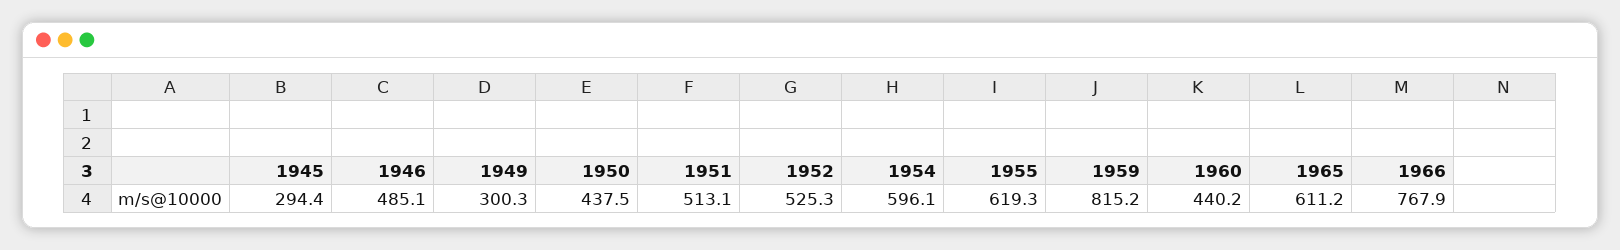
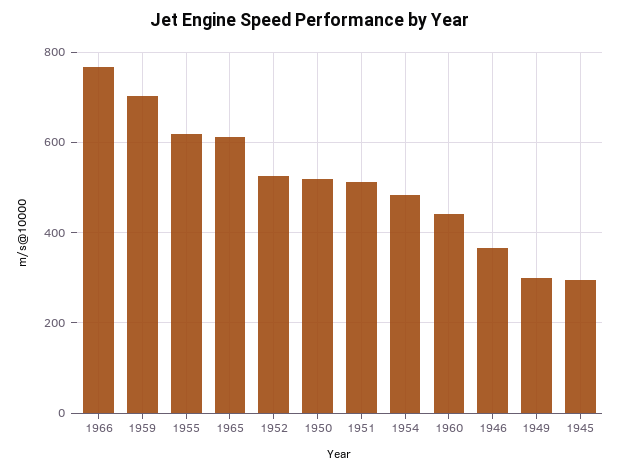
1946: 485.1 -> 360
1950: 437.5 -> 520
1954: 596.1 -> 480
1959: 815.2 -> 700

